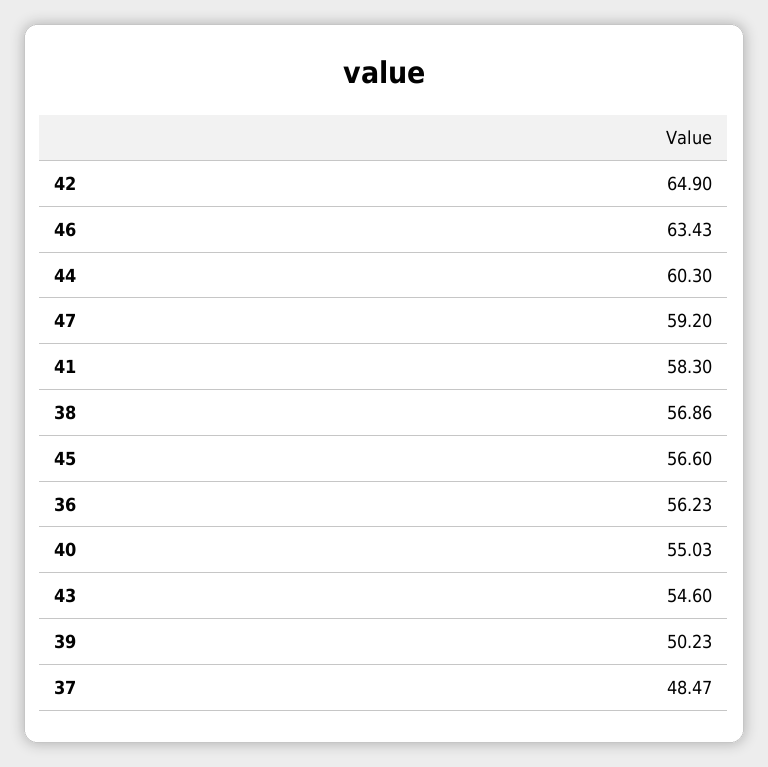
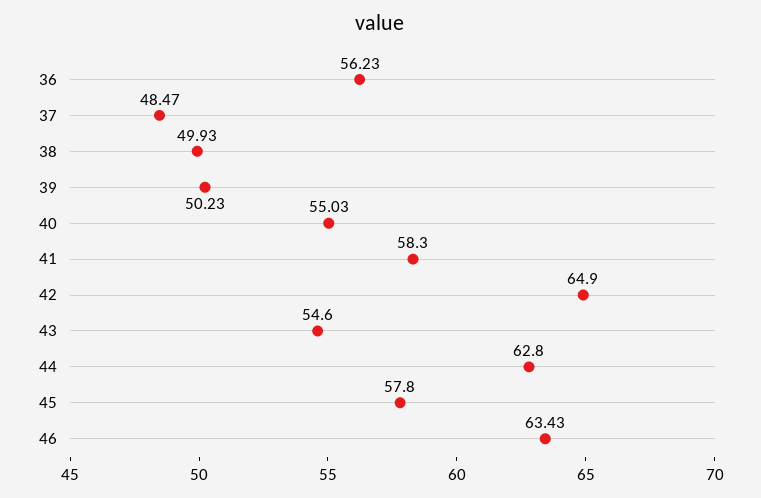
44: 60.3 -> 62.8
47: 59.2 -> none
38: 56.86 -> 49.93
45: 56.6 -> 57.8

